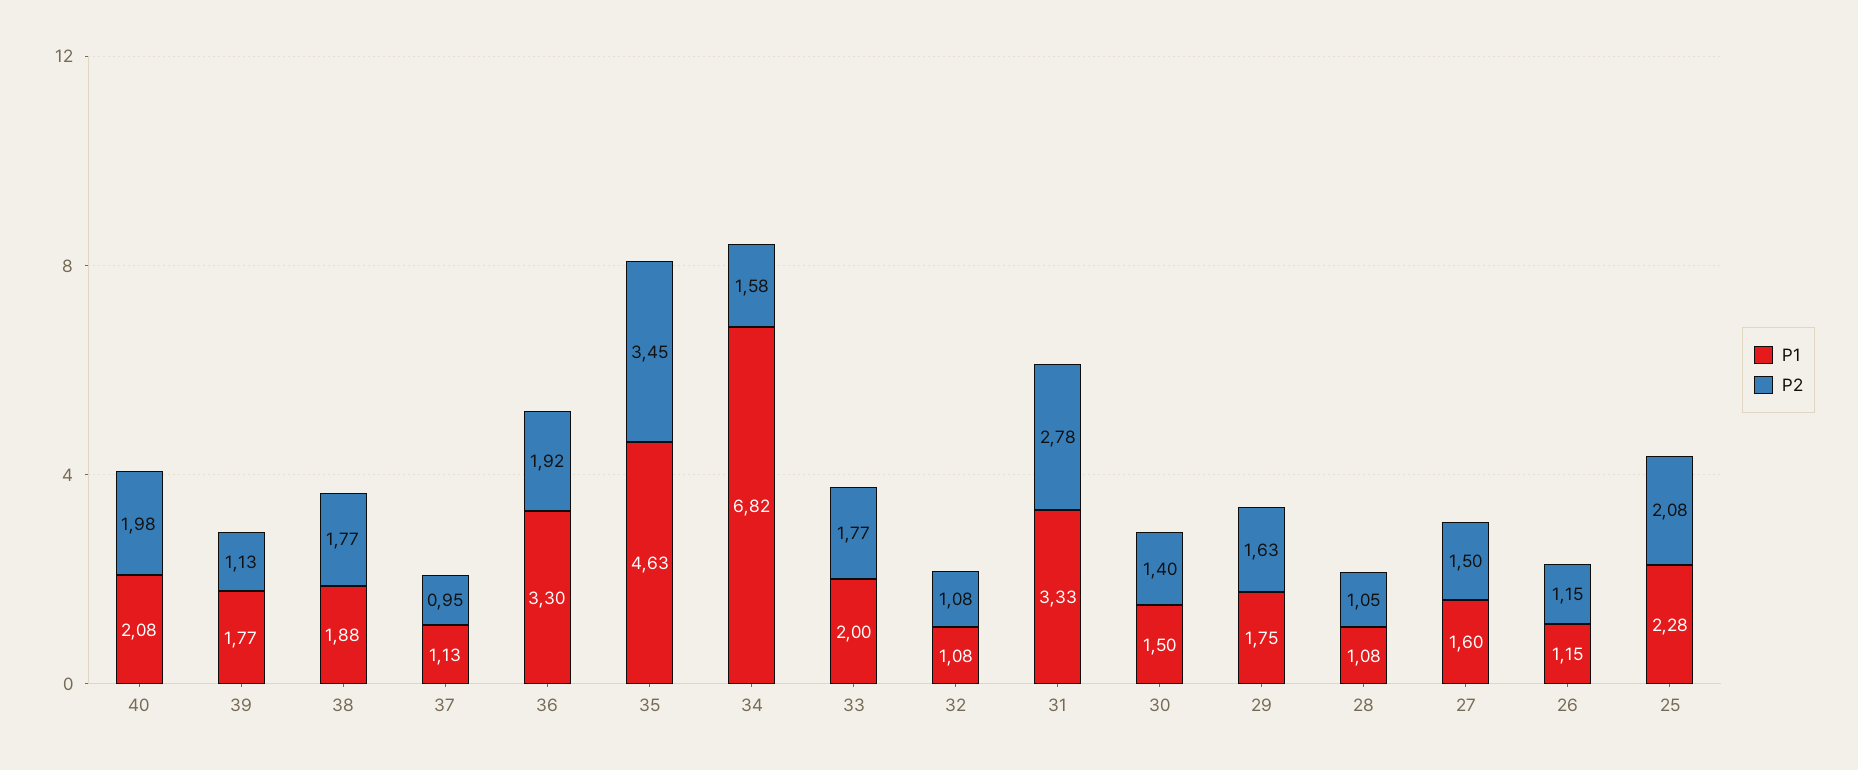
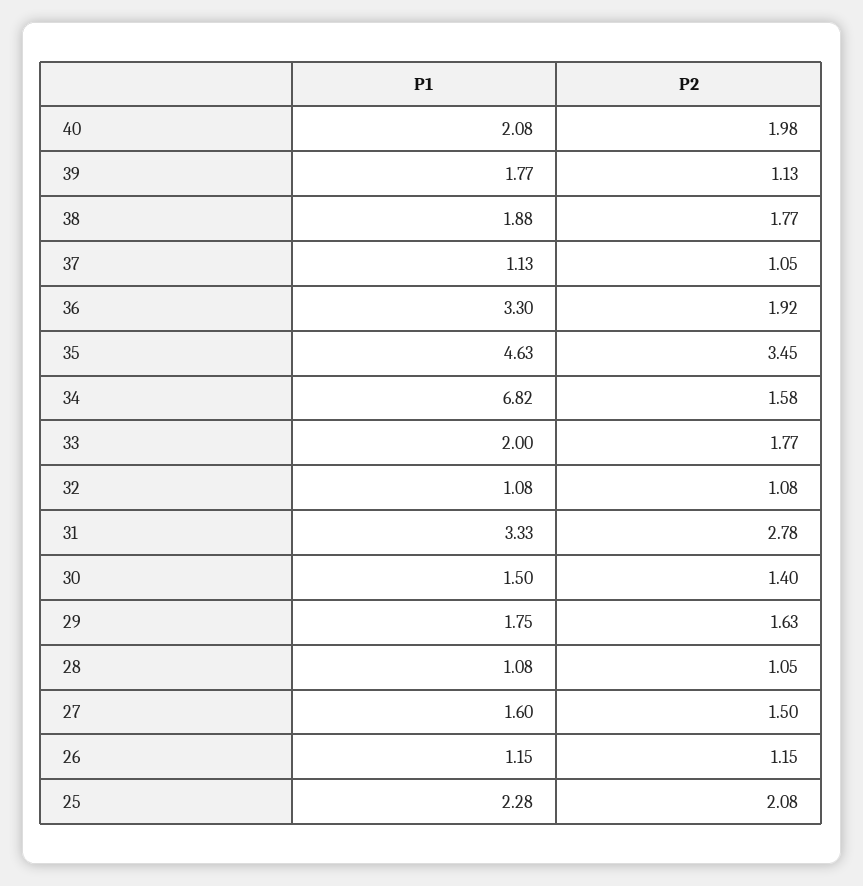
P2, 37: 0.95 -> 1.05

